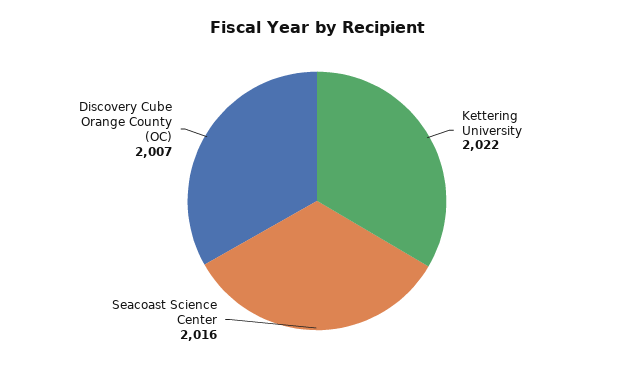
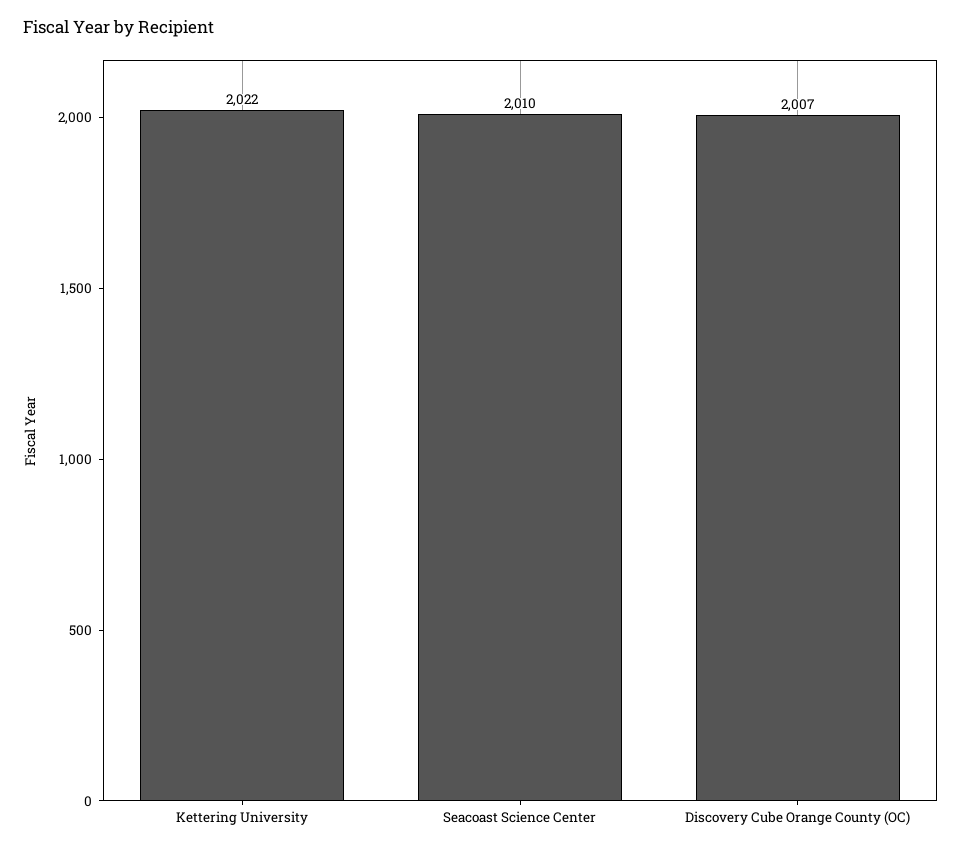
Seacoast Science Center: 2016 -> 2010

